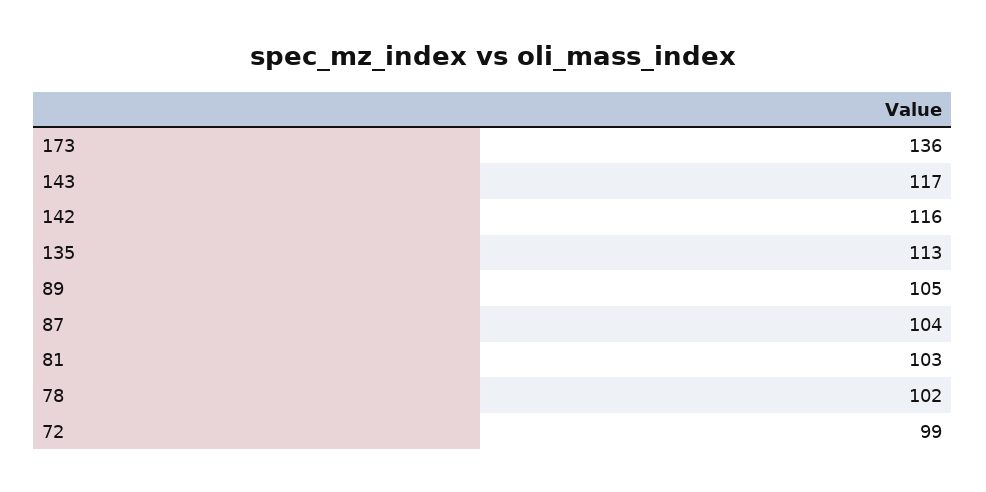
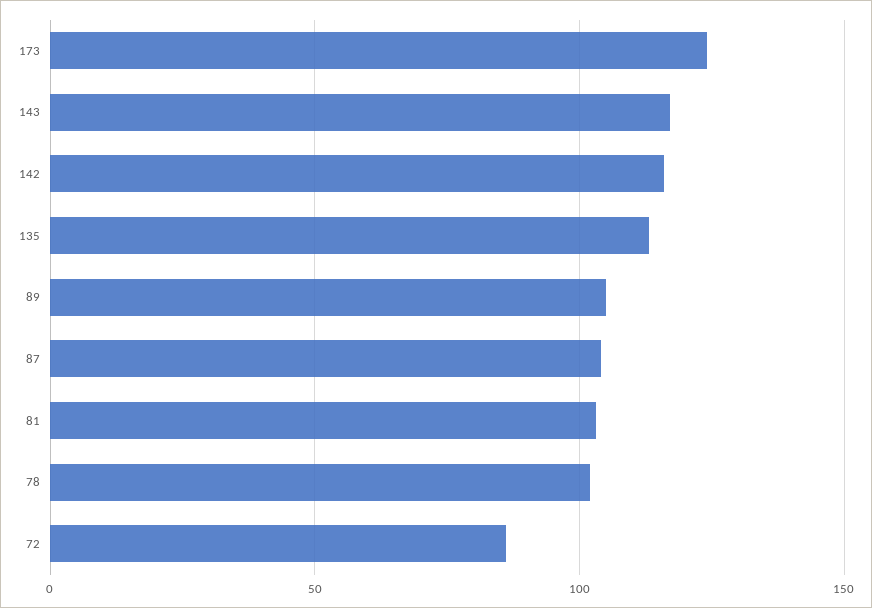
173: 136 -> 125
72: 99 -> 85

